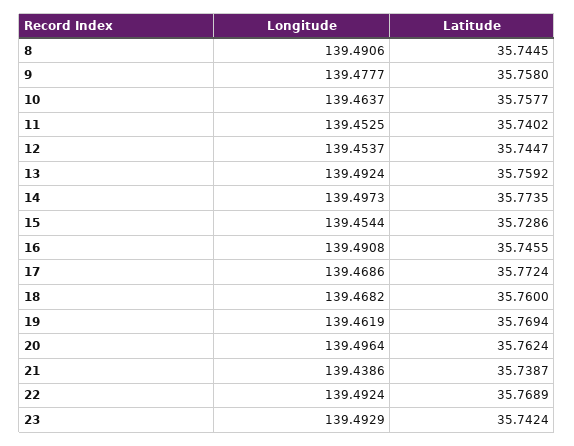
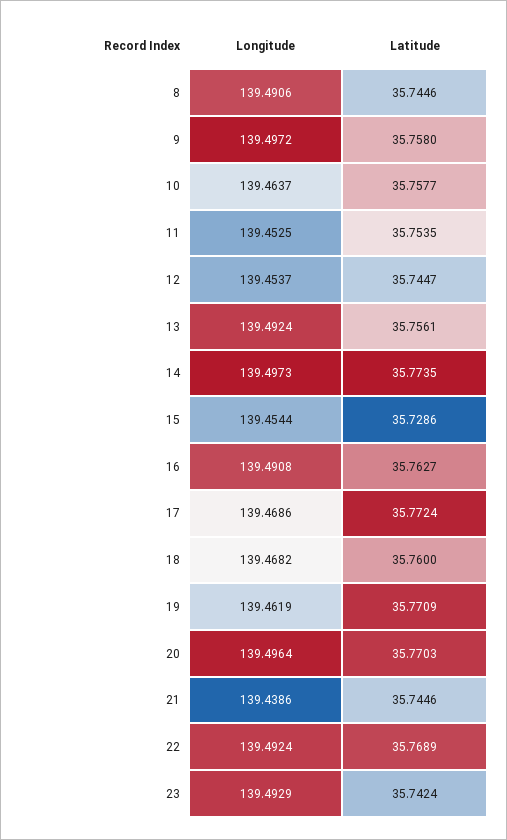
Latitude, 8: 35.7445 -> 35.7446
Longitude, 9: 139.4777 -> 139.4972
Latitude, 11: 35.7402 -> 35.7535
Latitude, 13: 35.7592 -> 35.7561
Latitude, 16: 35.7455 -> 35.7627
Latitude, 19: 35.7694 -> 35.7709
Latitude, 20: 35.7624 -> 35.7703
Latitude, 21: 35.7387 -> 35.7446

